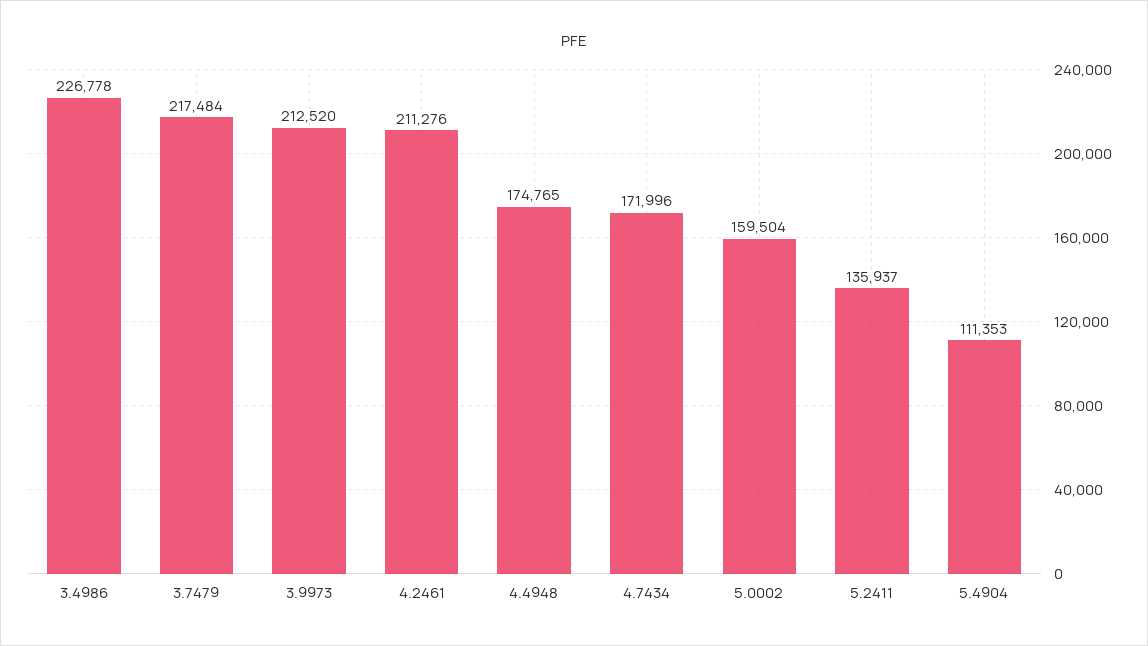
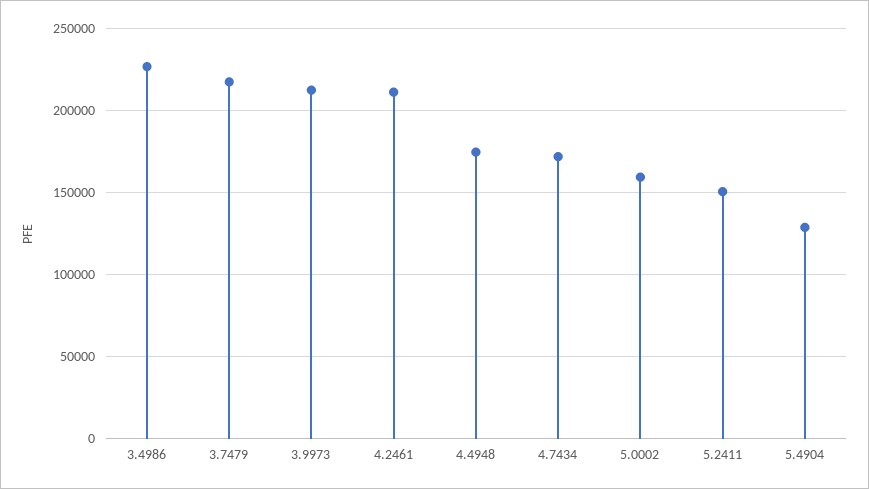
5.2411: 135937 -> 150000
5.4904: 111353 -> 130000

